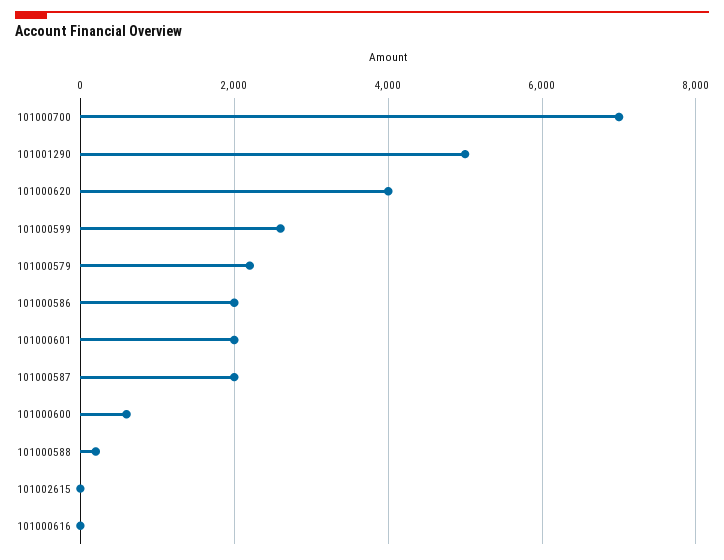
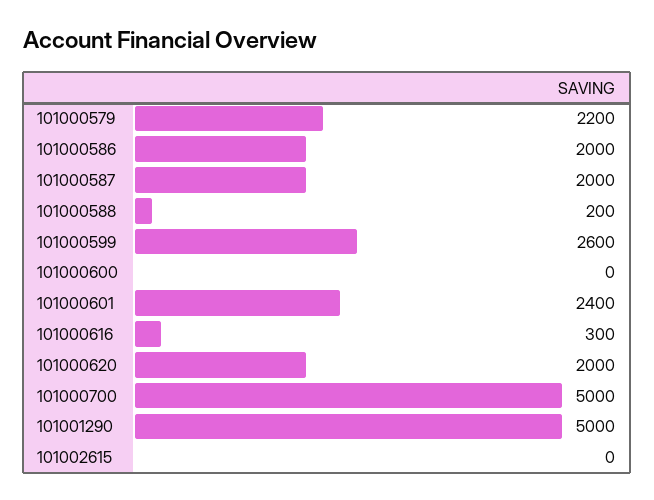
101000700: 7000 -> 5000
101000620: 4000 -> 2000
101000601: 2000 -> 2400
101000600: 600 -> 0
101000616: 0 -> 300

